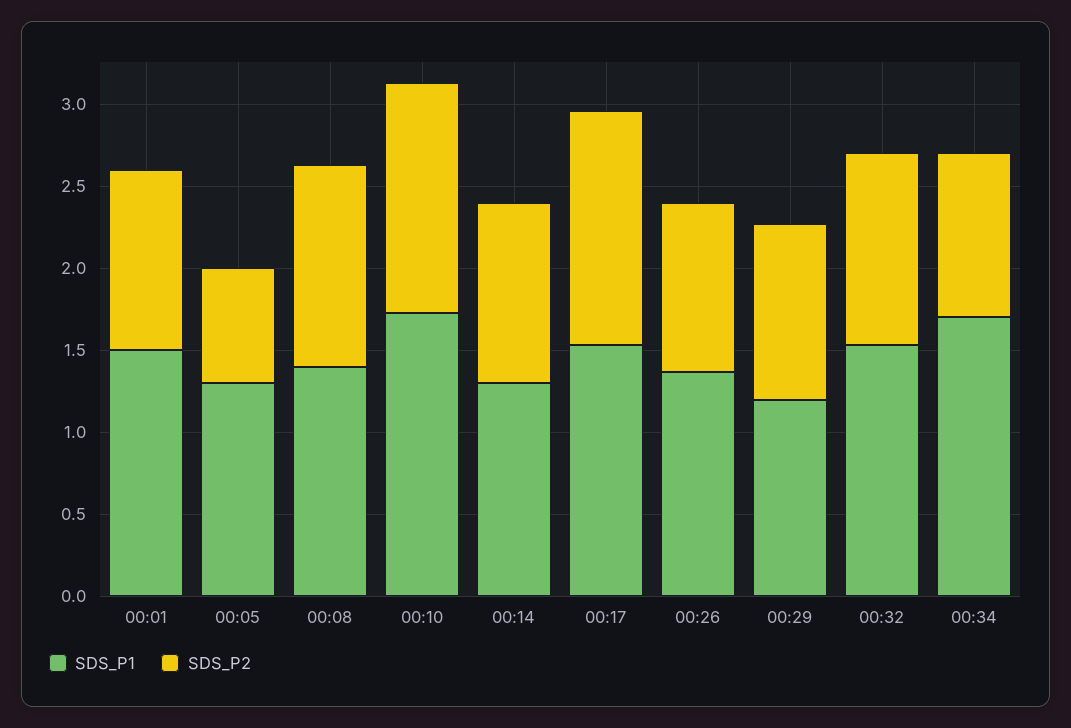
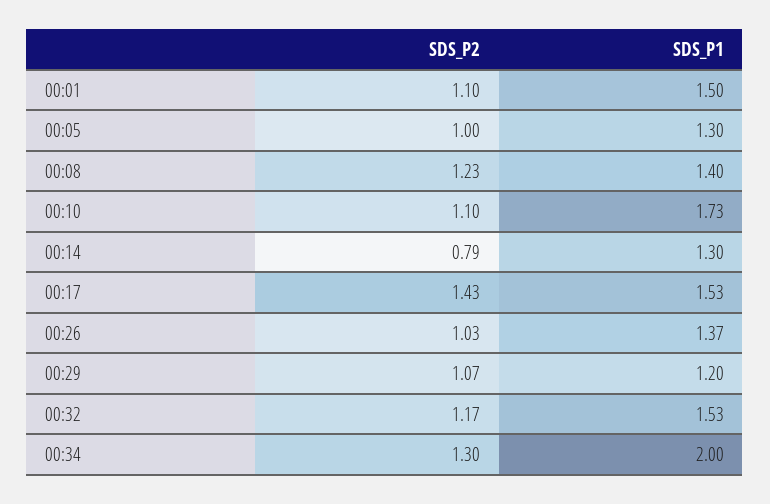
SDS_P2, 00:05: 0.7 -> 1
SDS_P2, 00:10: 1.4 -> 1.1
SDS_P2, 00:14: 1.1 -> 0.79
SDS_P1, 00:34: 1.7 -> 2
SDS_P2, 00:34: 1 -> 1.3

